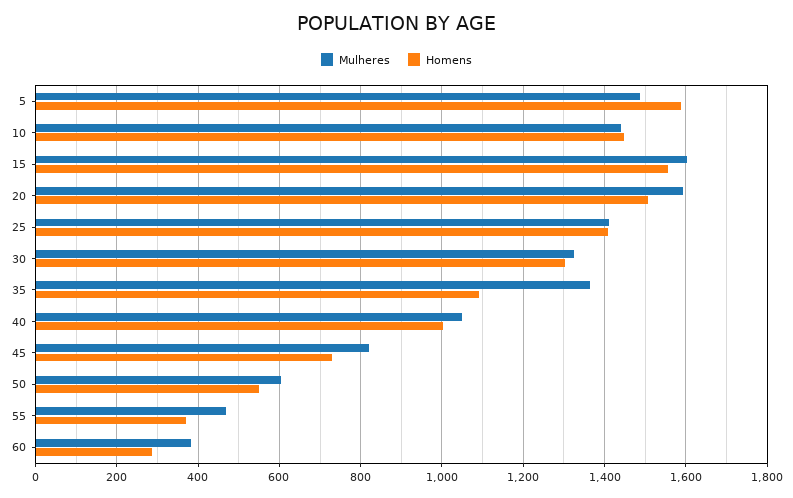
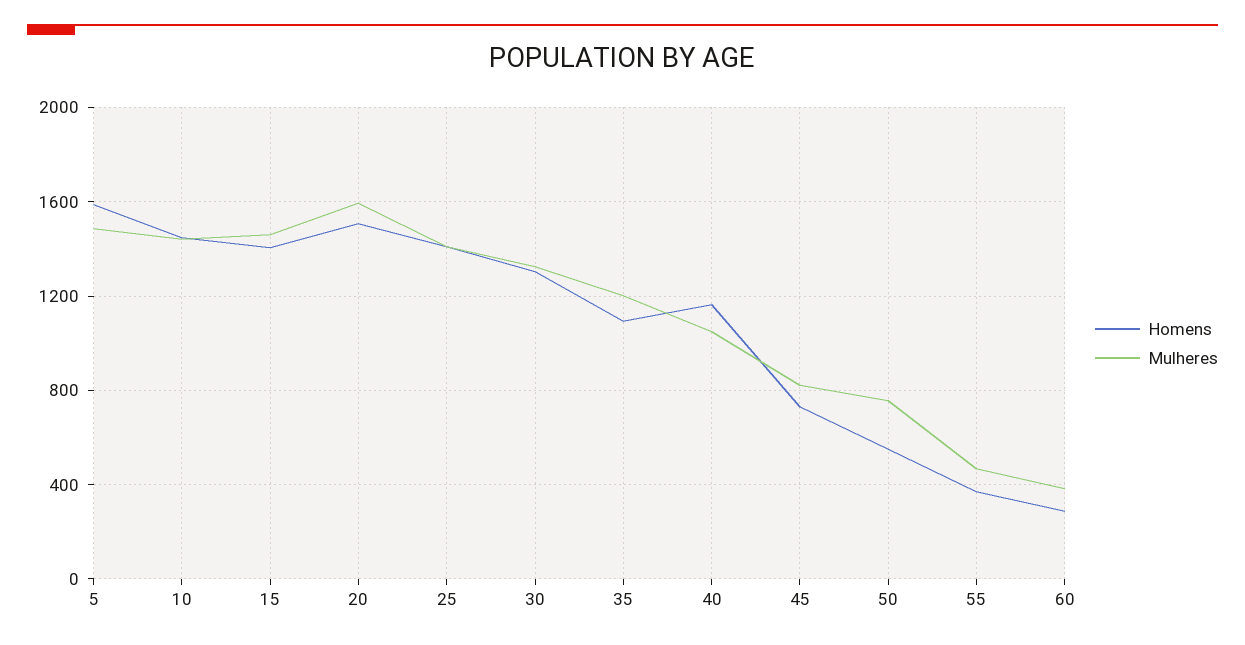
Mulheres, 15: 1600 -> 1450
Homens, 15: 1560 -> 1400
Mulheres, 35: 1360 -> 1200
Homens, 40: 1000 -> 1150
Mulheres, 50: 600 -> 750

